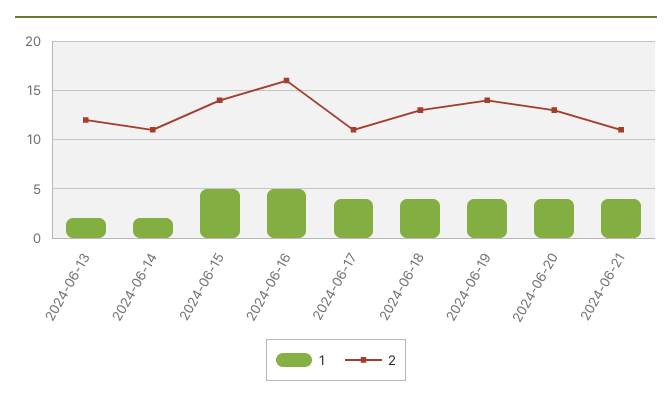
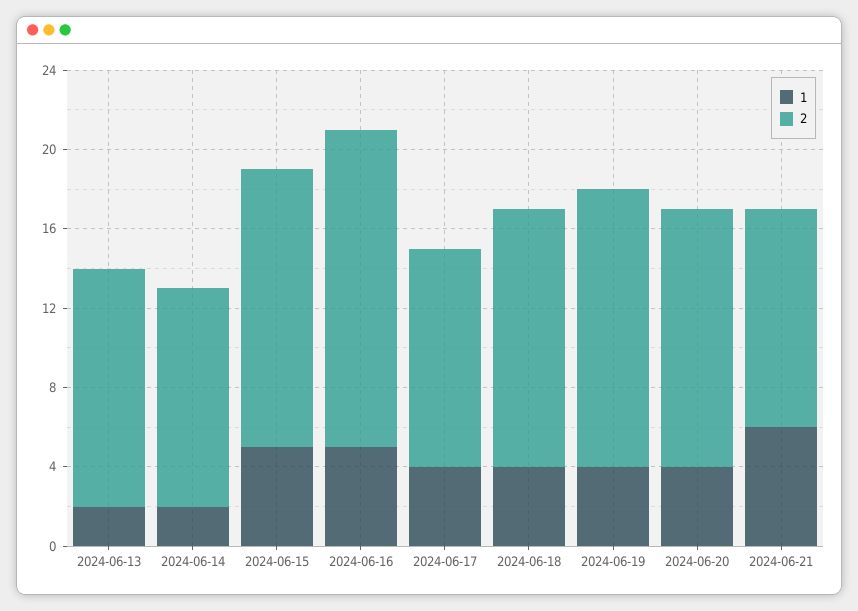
1, 2024-06-21: 4 -> 6

